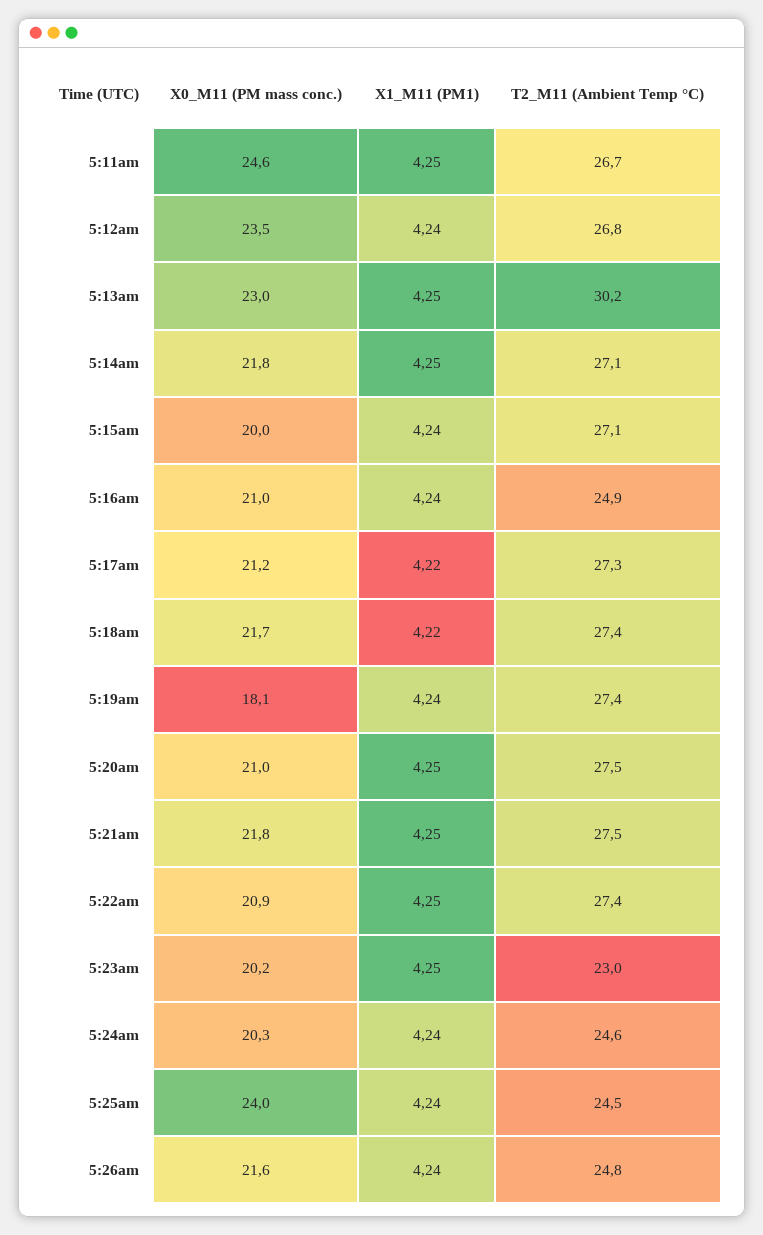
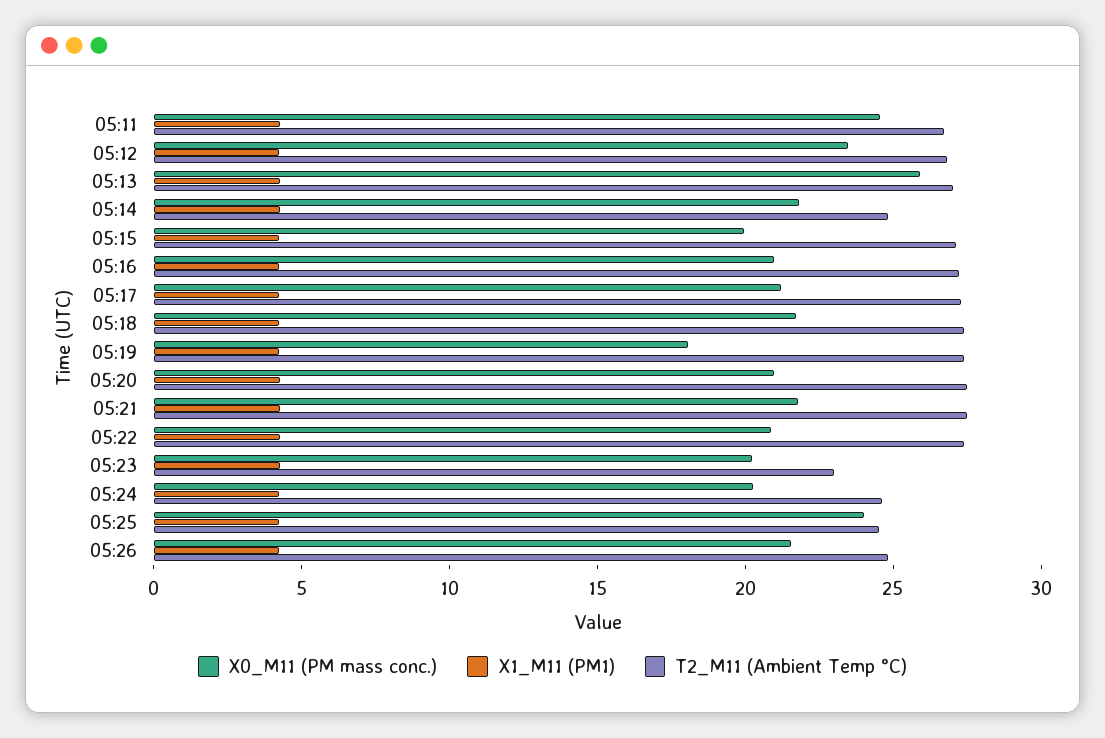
X0_M11 (PM mass conc.), 5:13am: 23 -> 26
T2_M11 (Ambient Temp °C), 5:13am: 30.2 -> 27
T2_M11 (Ambient Temp °C), 5:14am: 27.1 -> 25
T2_M11 (Ambient Temp °C), 5:16am: 24.9 -> 27

